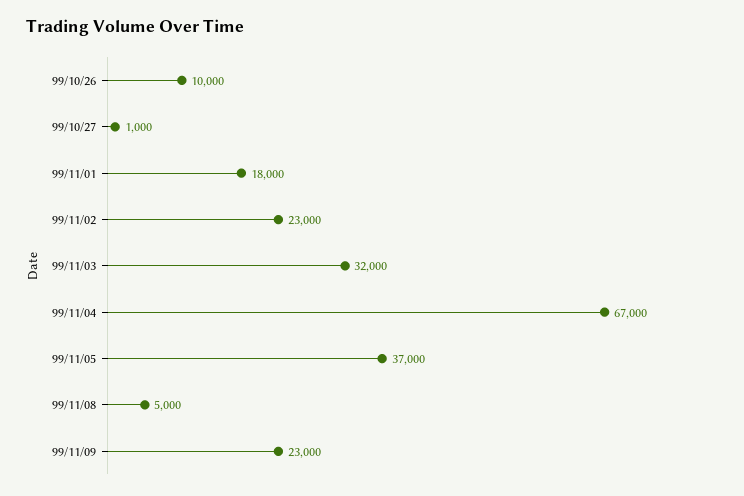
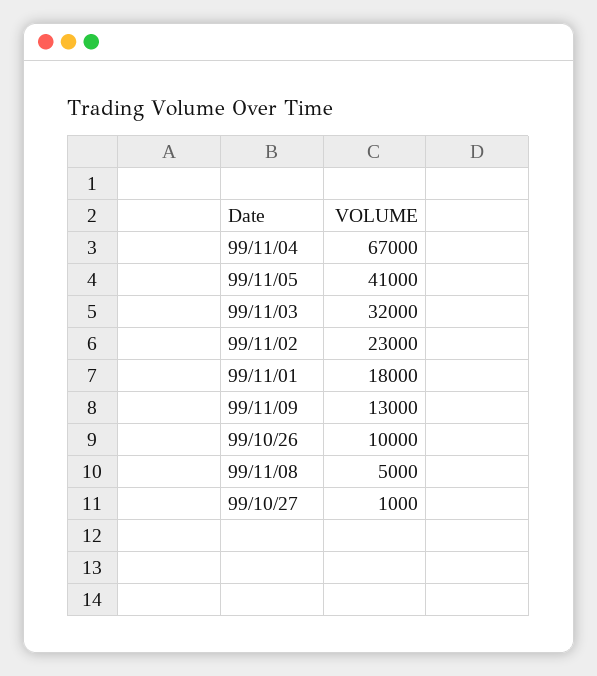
99/11/05: 37000 -> 41000
99/11/09: 23000 -> 13000

